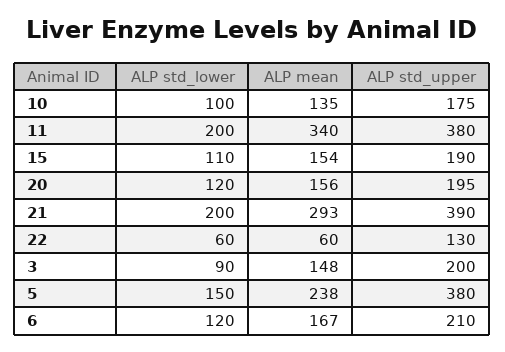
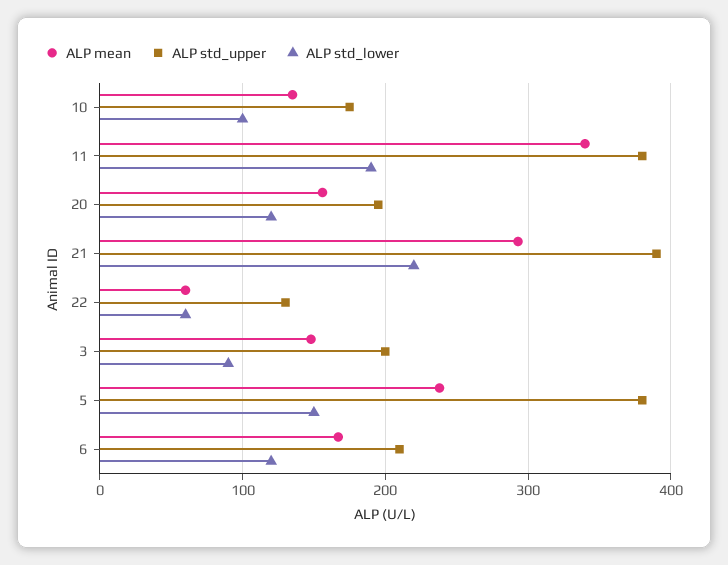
ALP std_lower, 11: 200 -> 190
ALP std_lower, 15: 110 -> none
ALP mean, 15: 154 -> none
ALP std_upper, 15: 190 -> none
ALP std_lower, 21: 200 -> 220

